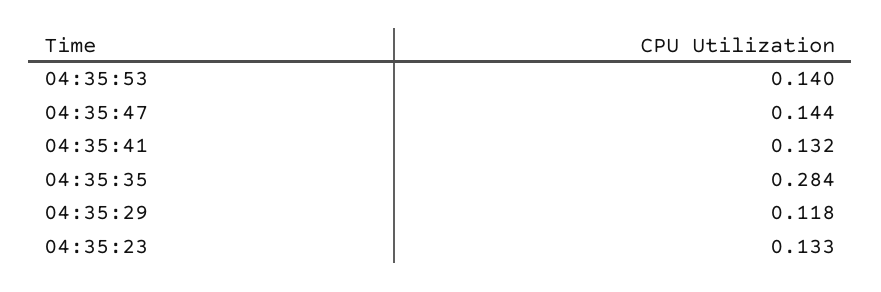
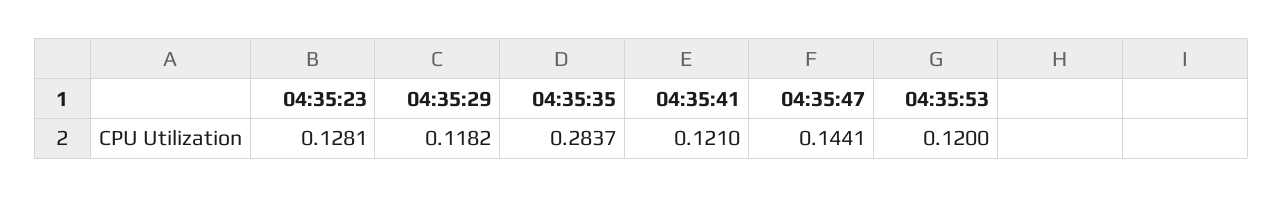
04:35:53: 0.14 -> 0.12
04:35:41: 0.132 -> 0.121
04:35:23: 0.133 -> 0.1281

